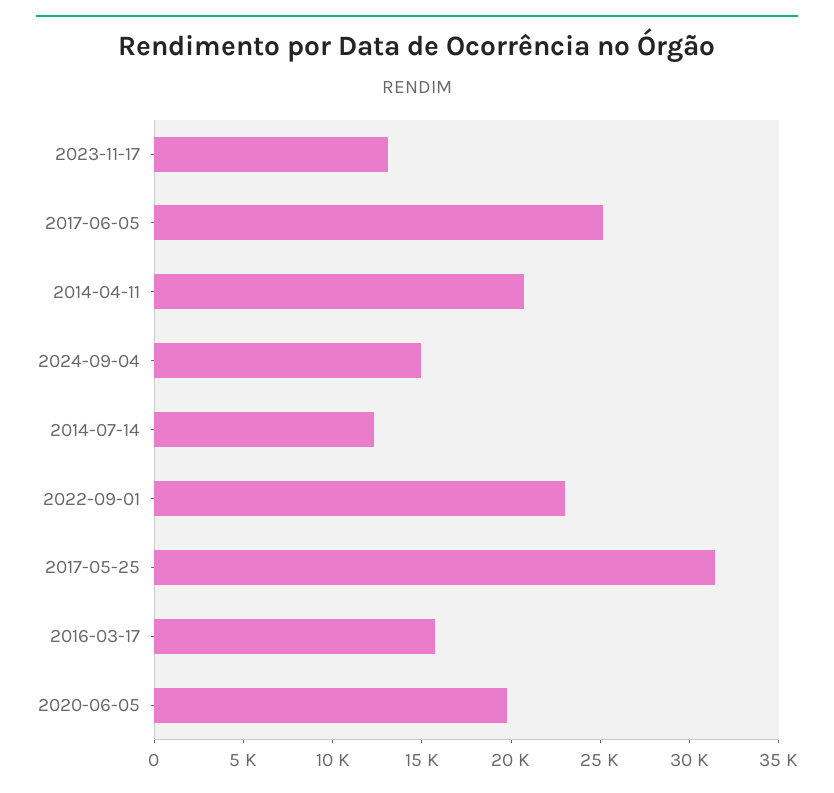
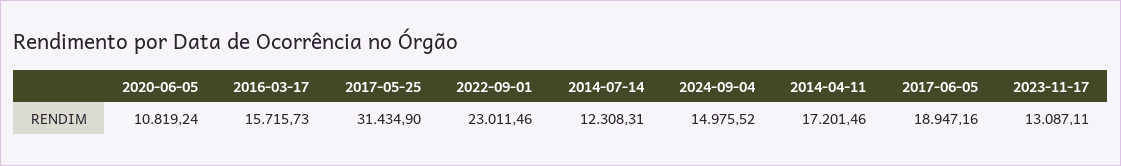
2017-06-05: 25000 -> 18947.16
2014-04-11: 21000 -> 17201.46
2020-06-05: 20000 -> 10819.24

